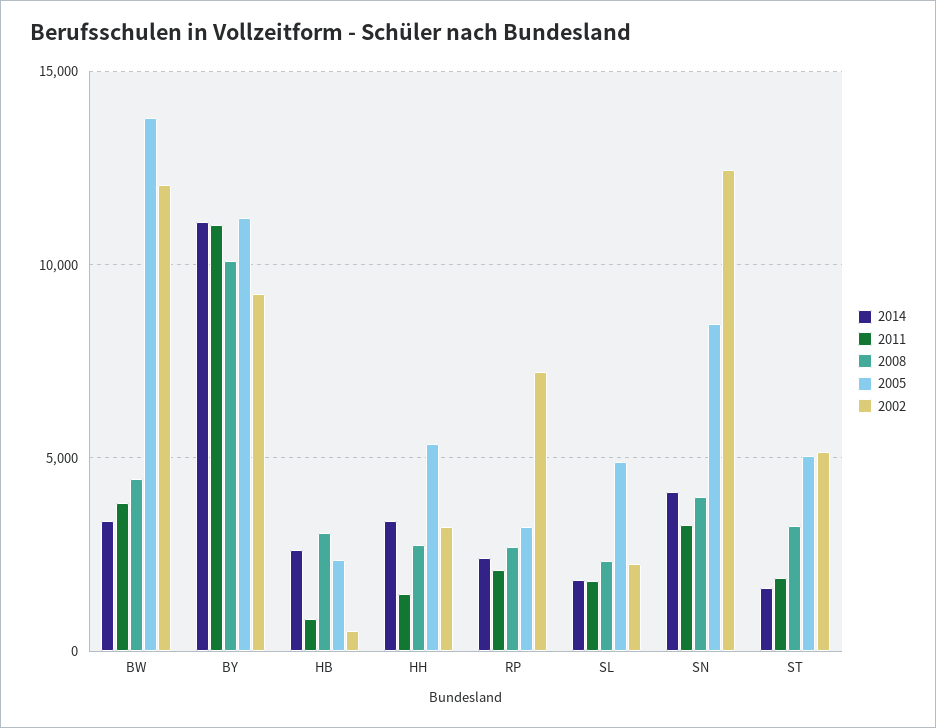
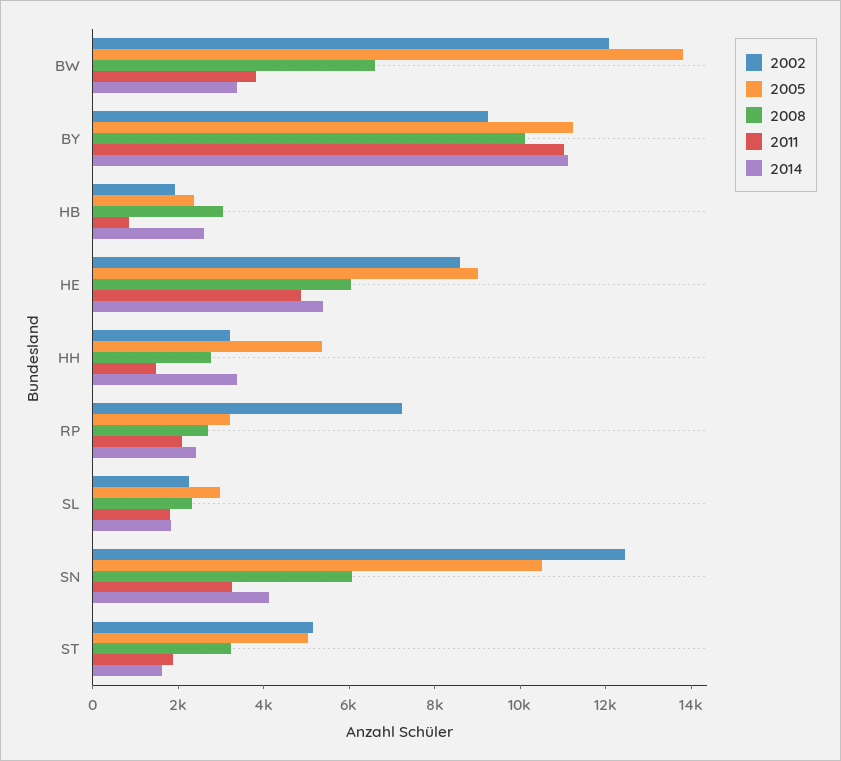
2008, BW: 4500 -> 6500
2002, HB: 500 -> 2000
2005, SL: 5000 -> 3000
2008, SN: 4000 -> 6000
2005, SN: 8500 -> 10500
2002, HE: none -> 8500
2005, HE: none -> 9000
2008, HE: none -> 6000
2011, HE: none -> 5000
2014, HE: none -> 5500

